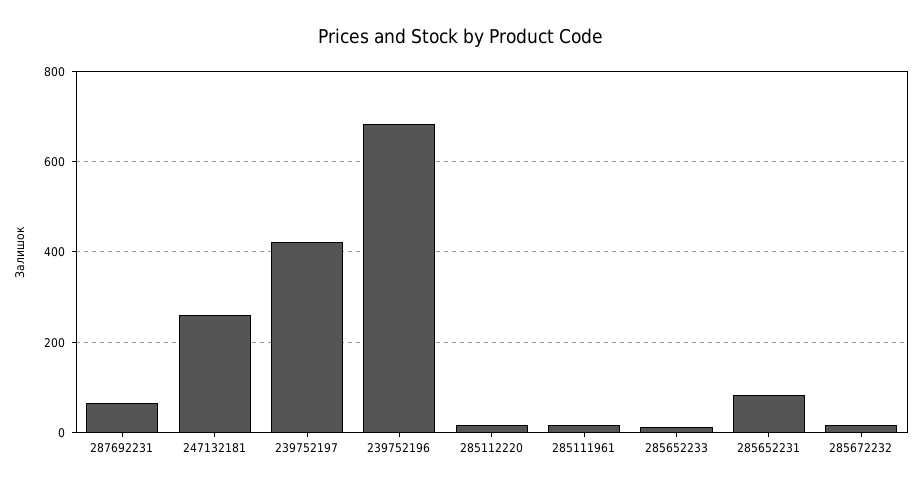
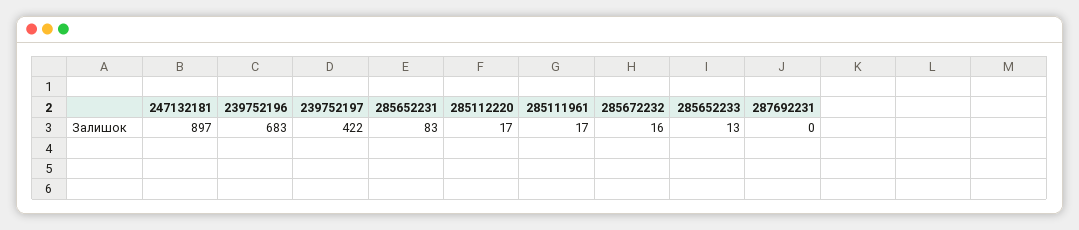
287692231: 60 -> 0
247132181: 260 -> 897

